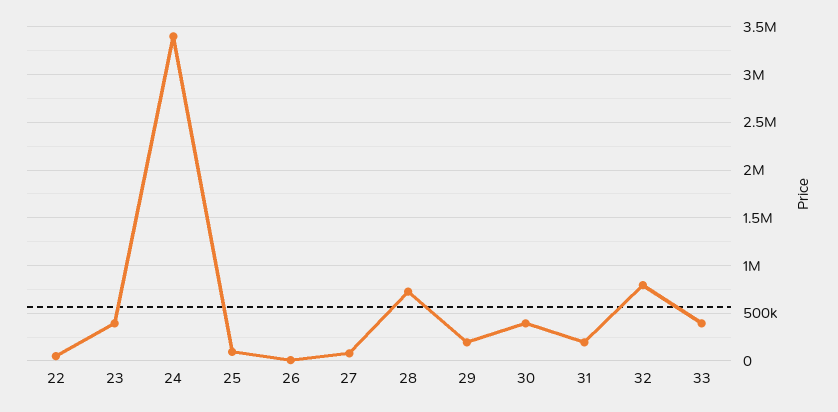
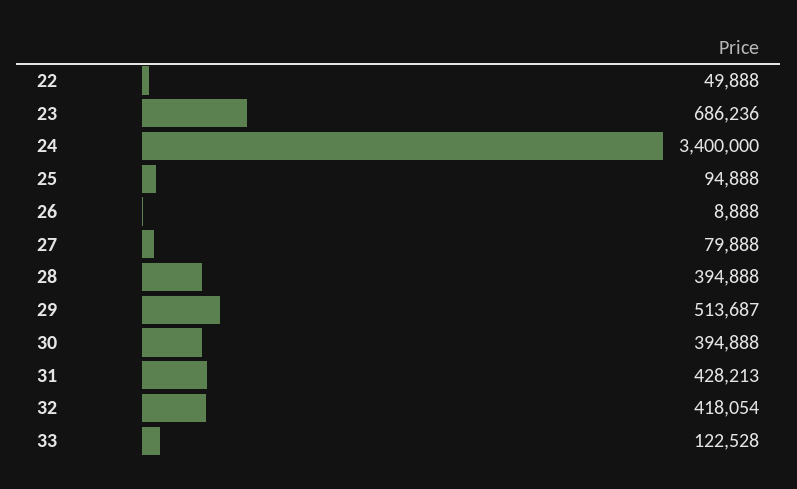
23: 400000 -> 686236
28: 700000 -> 394888
29: 200000 -> 513687
31: 200000 -> 428213
32: 800000 -> 418054
33: 400000 -> 122528

